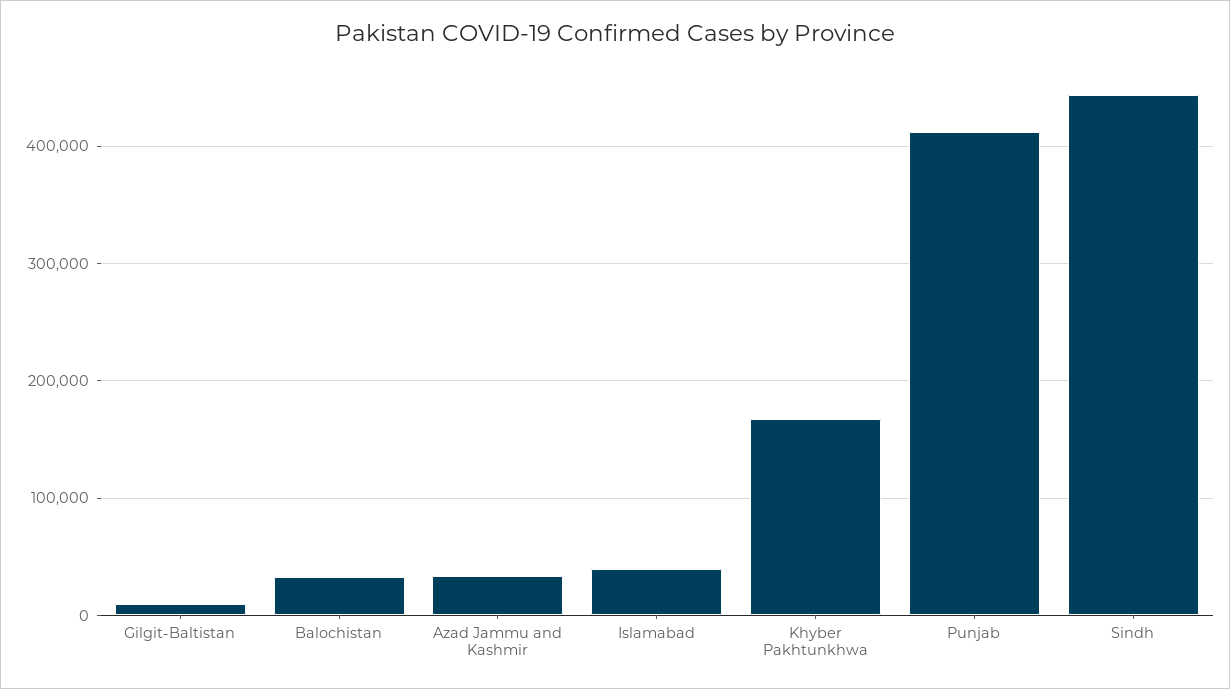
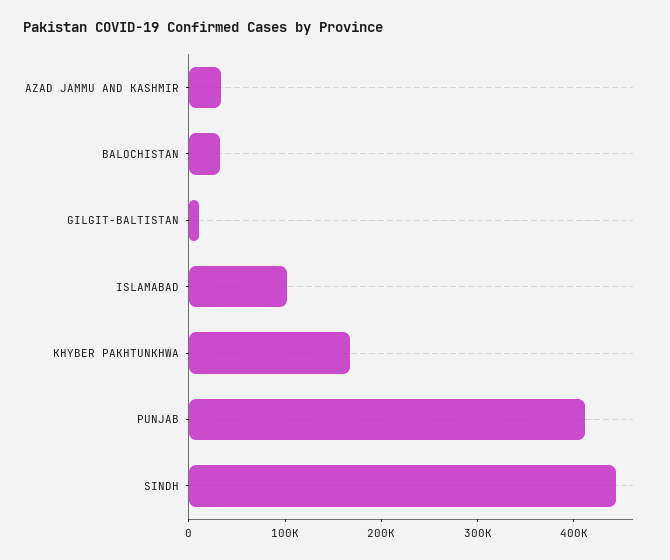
Islamabad: 40000 -> 100000

